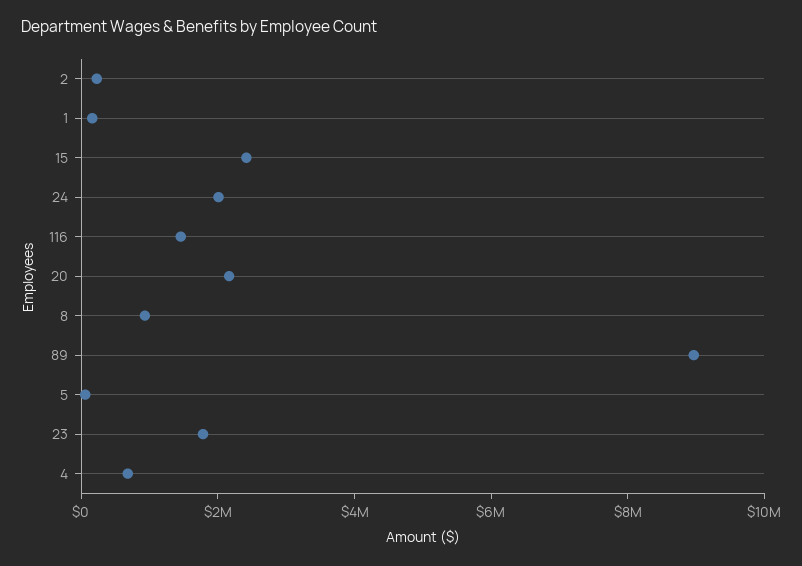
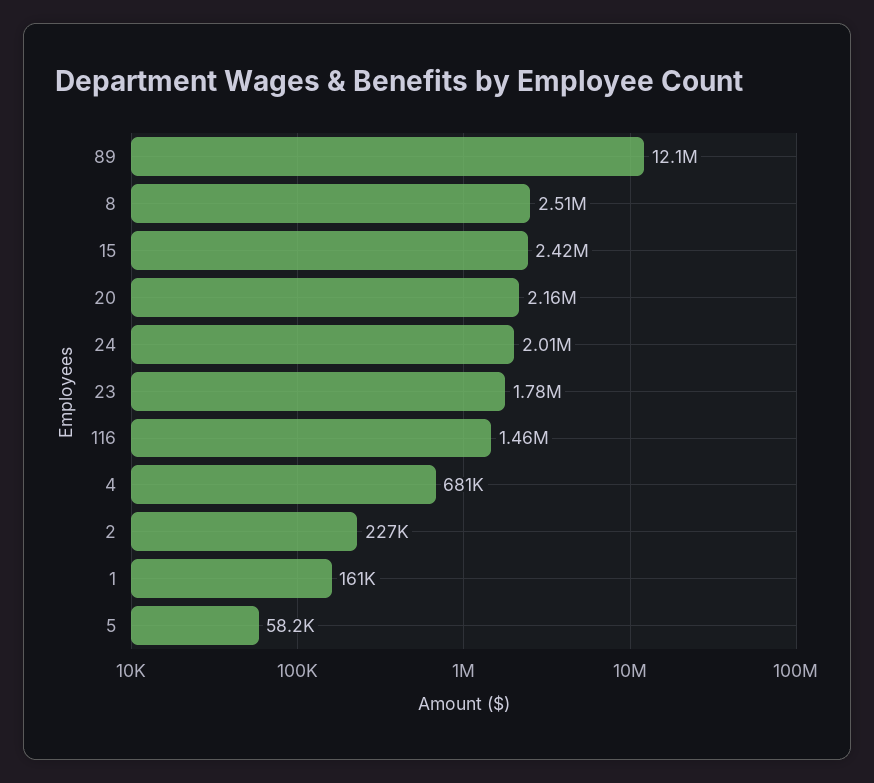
8: 1000000 -> 2510000
89: 9000000 -> 12100000

